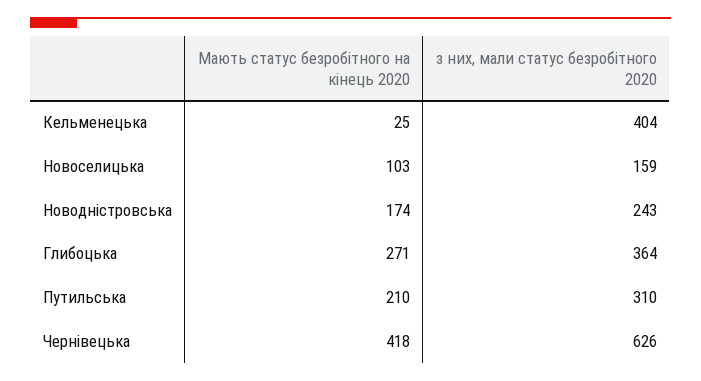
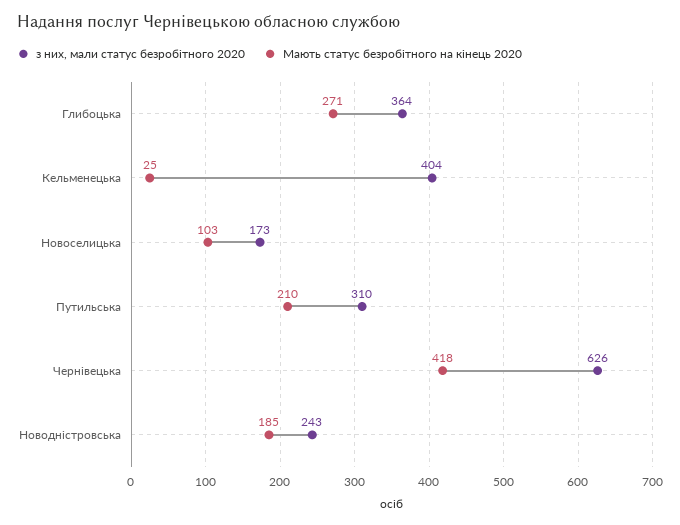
з них, мали статус безробітного 2020, Новоселицька: 159 -> 173
Мають статус безробітного на кінець 2020, Новодністровська: 174 -> 185

